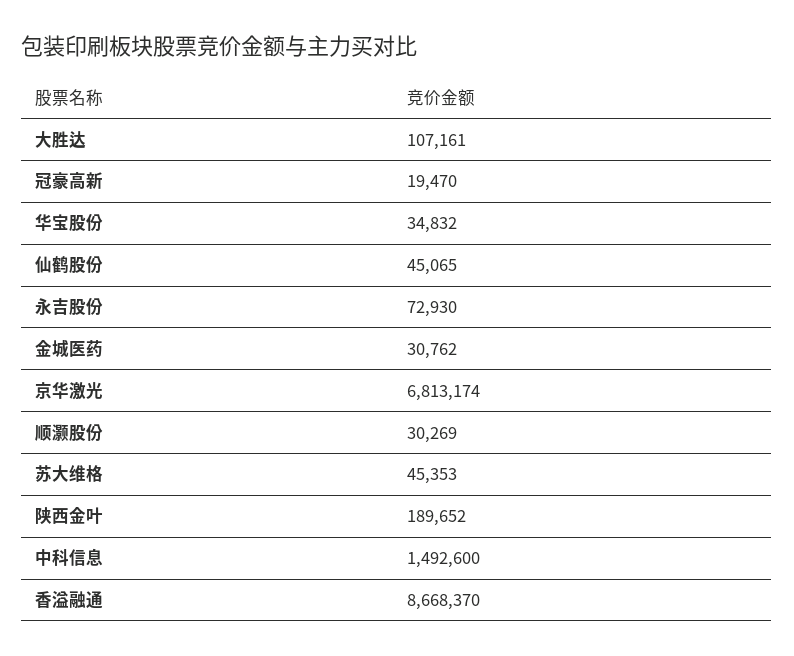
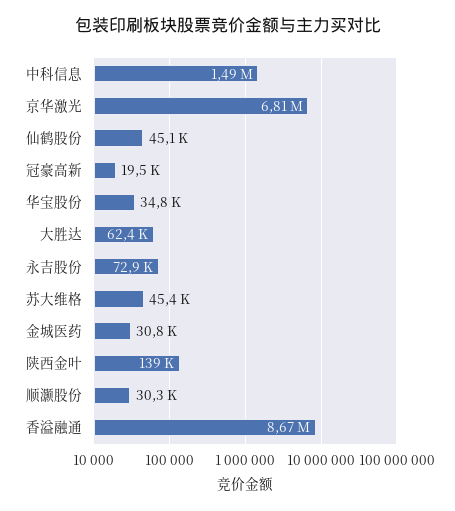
大胜达: 107161 -> 62400
陕西金叶: 189652 -> 139000

